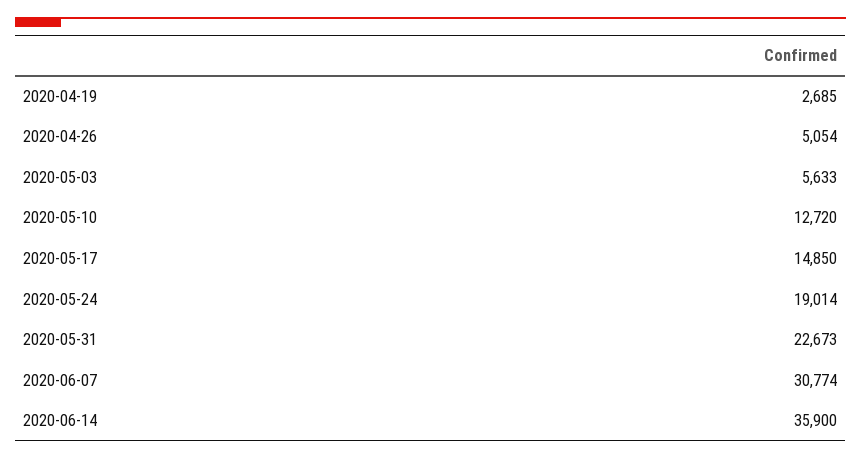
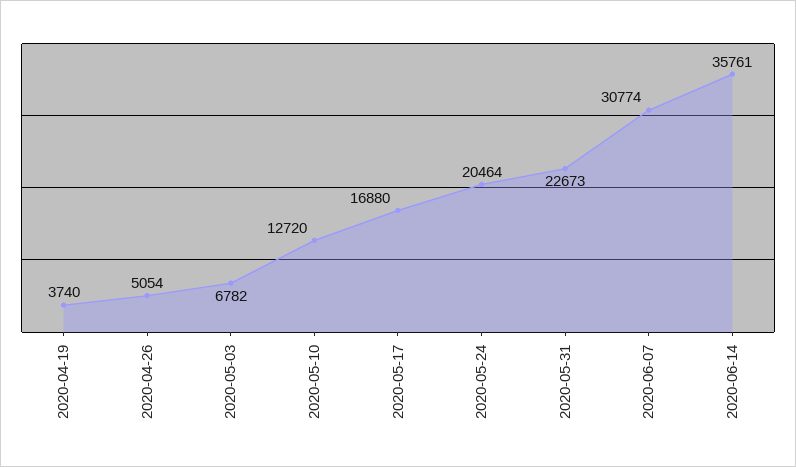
2020-04-19: 2685 -> 3740
2020-05-03: 5633 -> 6782
2020-05-17: 14850 -> 16880
2020-05-24: 19014 -> 20464
2020-06-14: 35900 -> 35761

